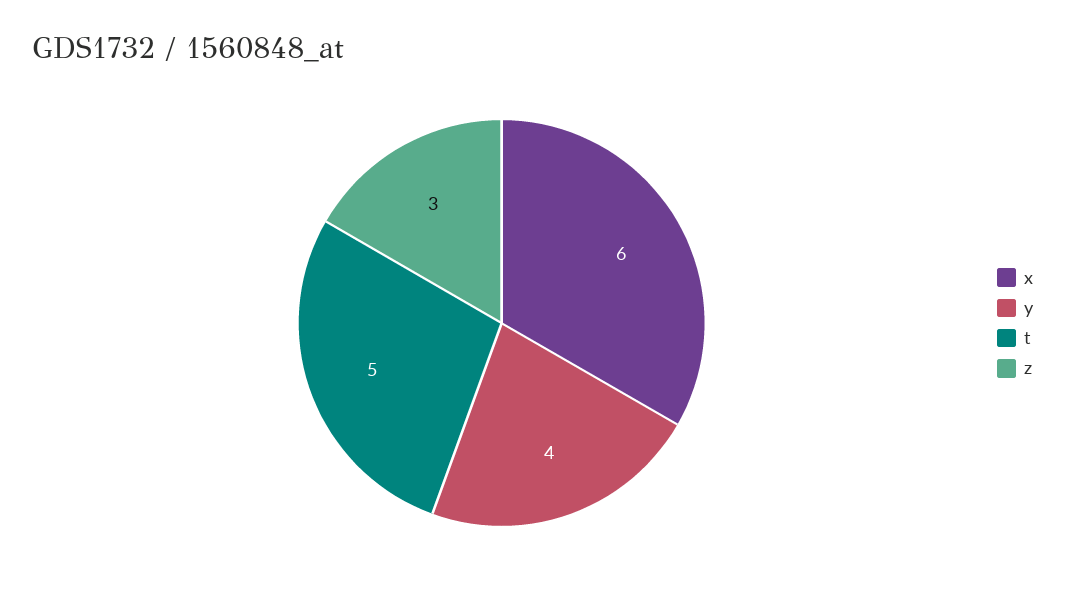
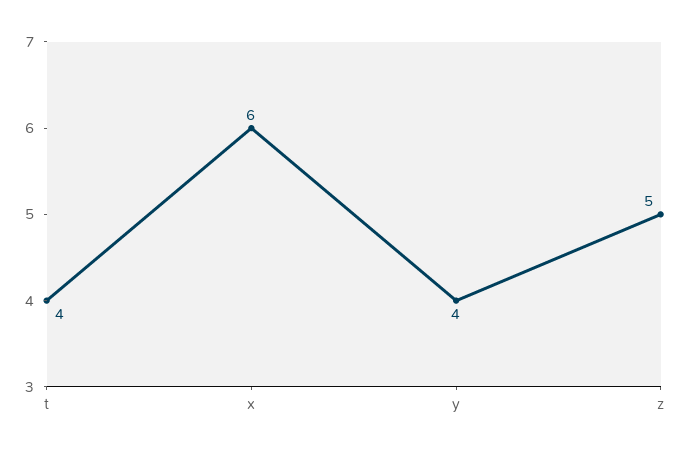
t: 5 -> 4
z: 3 -> 5

